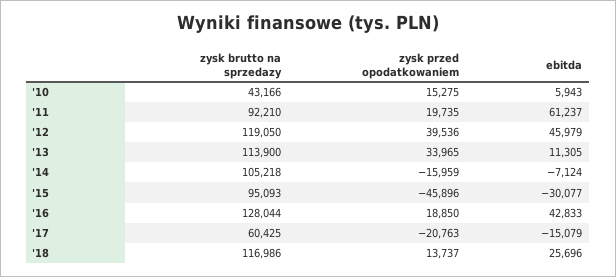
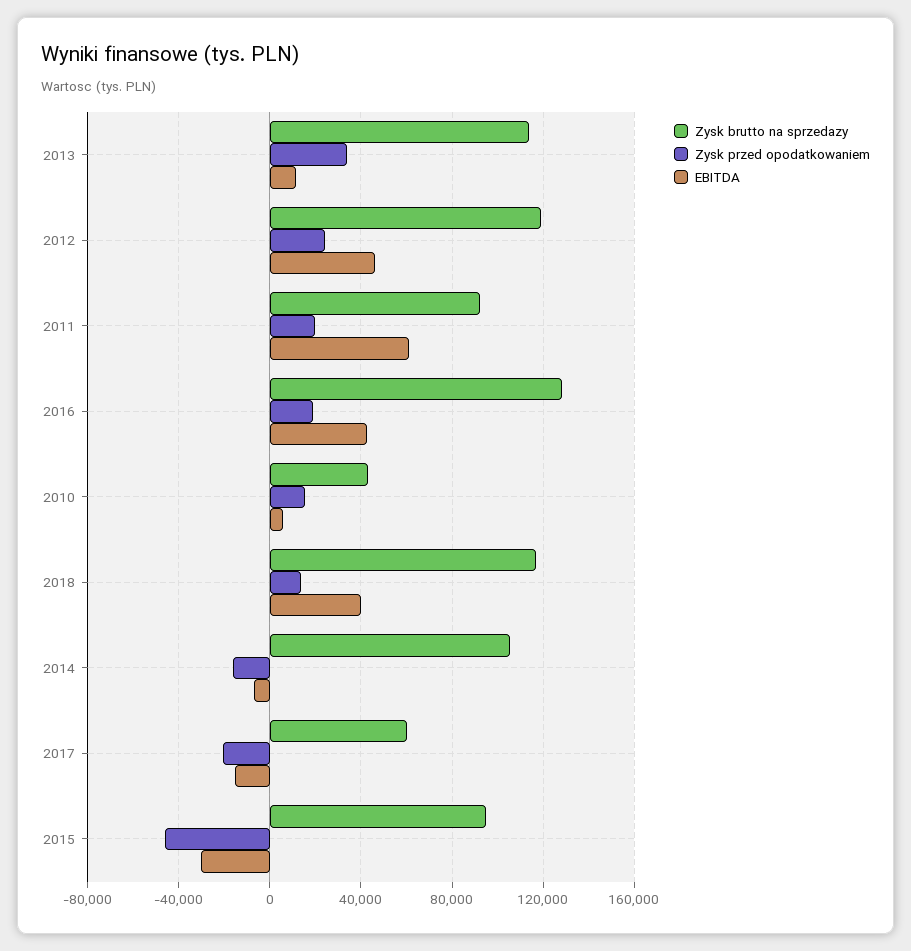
zysk przed opodatkowaniem, '12: 39536 -> 25000
ebitda, '18: 25696 -> 40000

